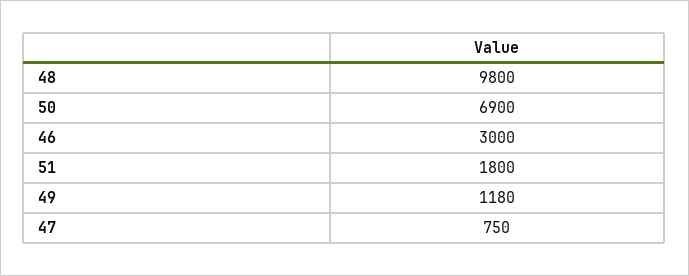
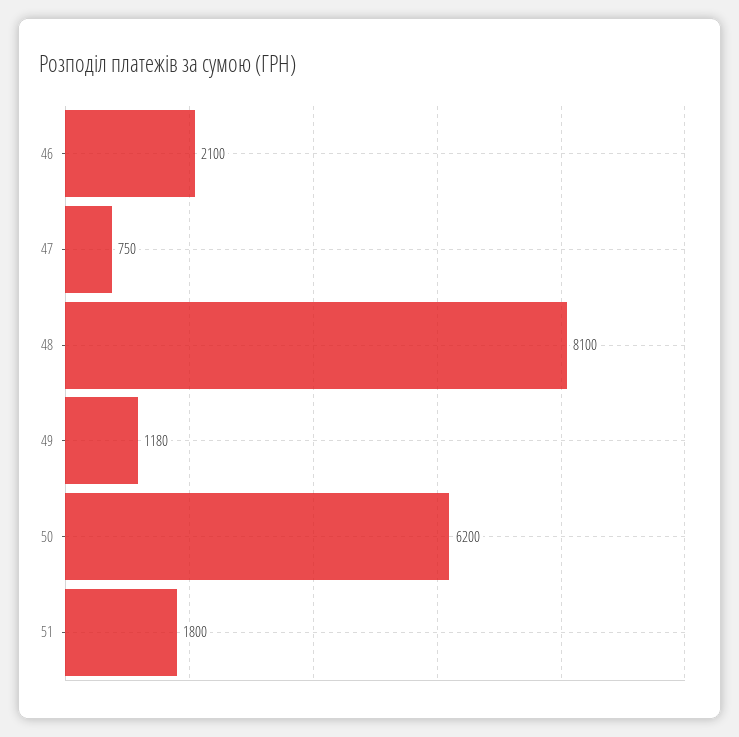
48: 9800 -> 8100
50: 6900 -> 6200
46: 3000 -> 2100

